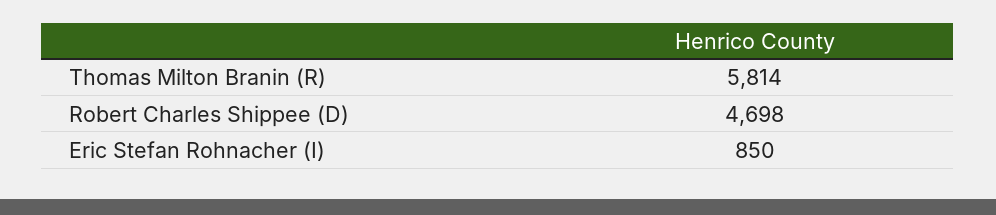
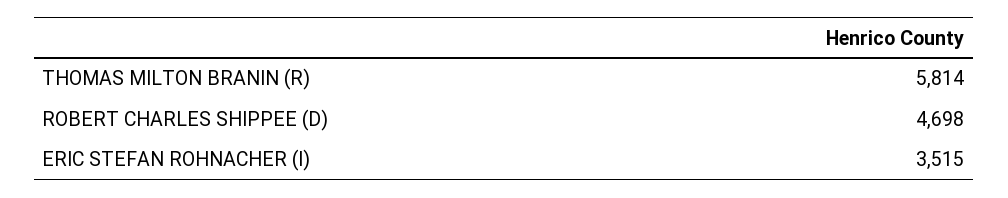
Eric Stefan Rohnacher (I): 850 -> 3515

